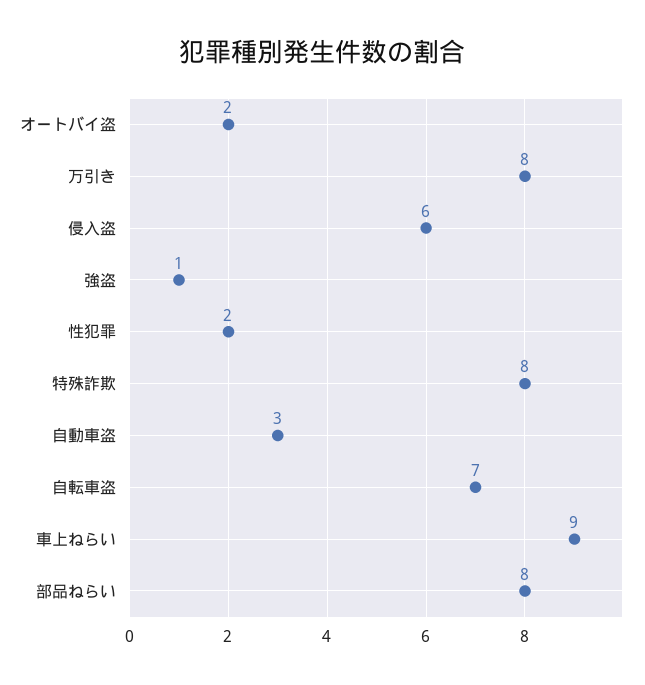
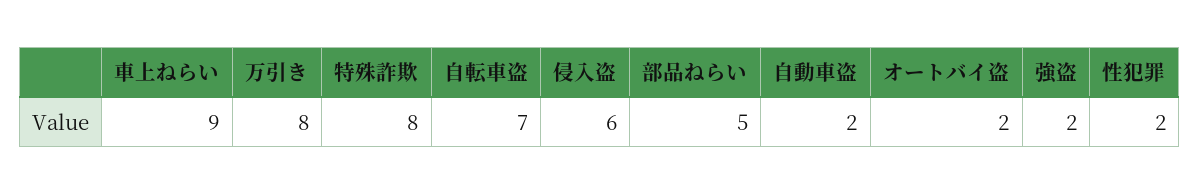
強盗: 1 -> 2
自動車盗: 3 -> 2
部品ねらい: 8 -> 5

